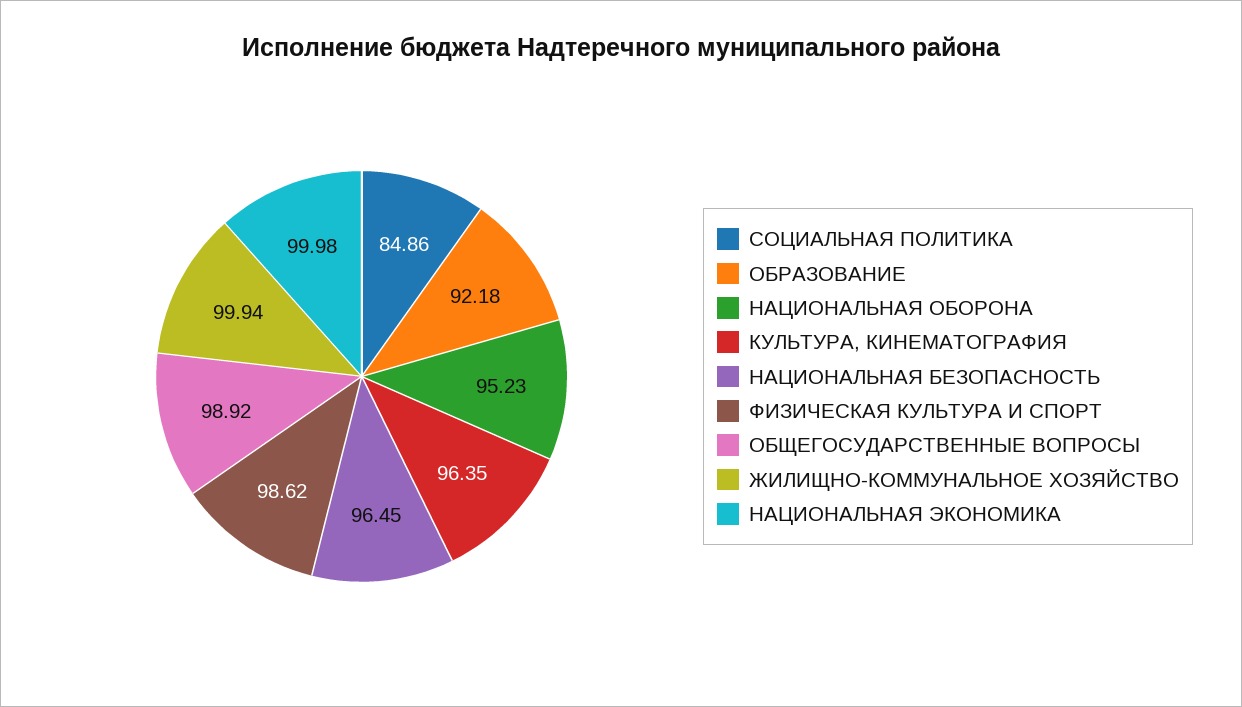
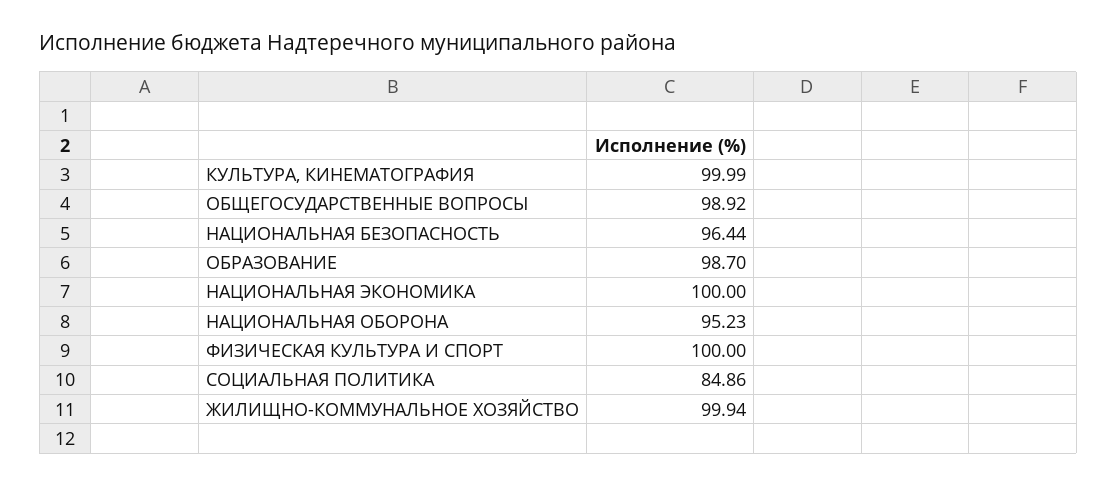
ОБРАЗОВАНИЕ: 92.18 -> 98.7
КУЛЬТУРА, КИНЕМАТОГРАФИЯ: 96.35 -> 99.99
НАЦИОНАЛЬНАЯ БЕЗОПАСНОСТЬ: 96.45 -> 96.44
ФИЗИЧЕСКАЯ КУЛЬТУРА И СПОРТ: 98.62 -> 100
НАЦИОНАЛЬНАЯ ЭКОНОМИКА: 99.98 -> 100

